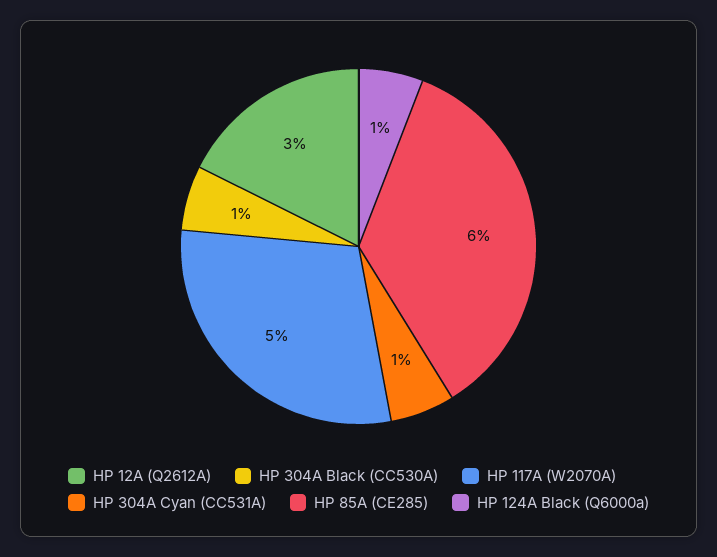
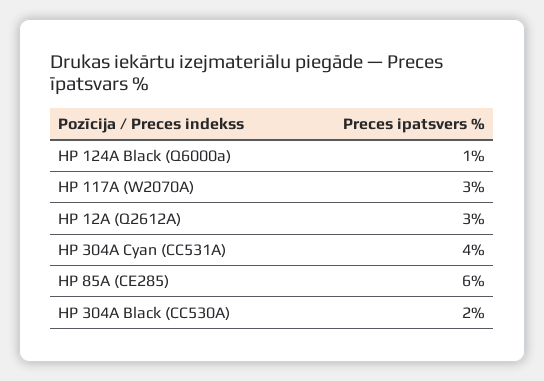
HP 304A Black (CC530A): 1 -> 2
HP 117A (W2070A): 5 -> 3
HP 304A Cyan (CC531A): 1 -> 4

